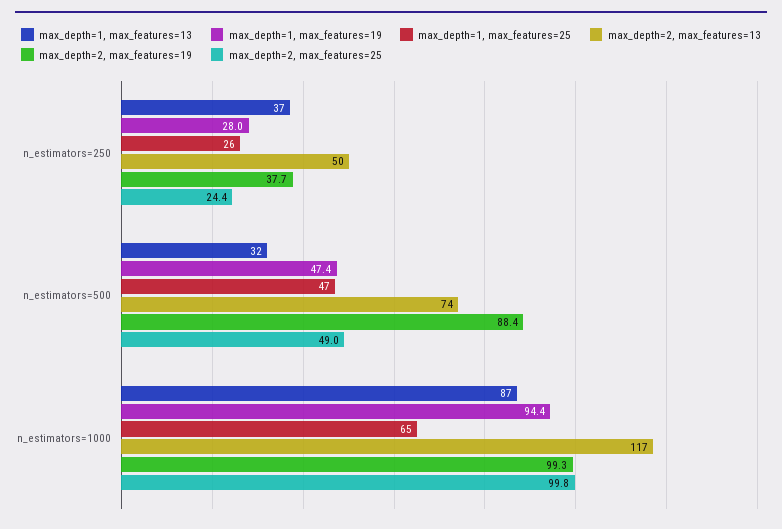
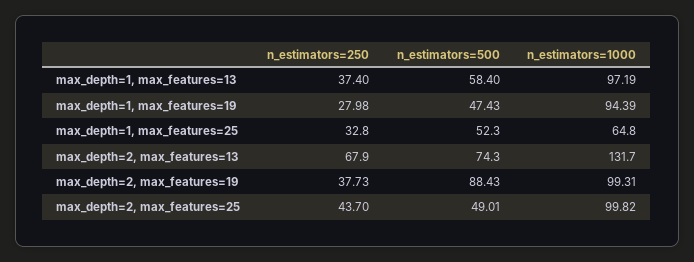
max_depth=1, max_features=25, n_estimators=250: 26 -> 32.8
max_depth=2, max_features=13, n_estimators=250: 50 -> 67.9
max_depth=2, max_features=25, n_estimators=250: 24.4 -> 43.7
max_depth=1, max_features=13, n_estimators=500: 32 -> 58.4
max_depth=1, max_features=25, n_estimators=500: 47 -> 52.3
max_depth=1, max_features=13, n_estimators=1000: 87 -> 97.19
max_depth=2, max_features=13, n_estimators=1000: 117 -> 131.7

